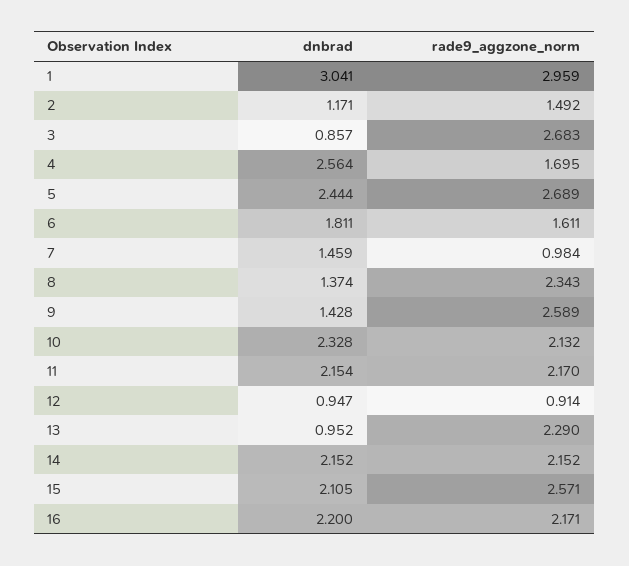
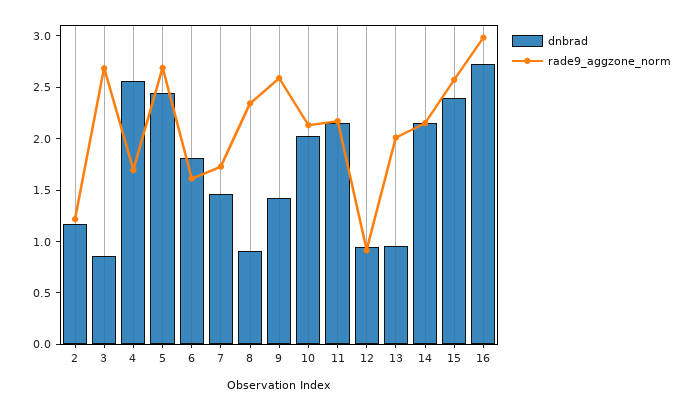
dnbrad, 1: 3.041 -> none
rade9_aggzone_norm, 1: 2.959 -> none
rade9_aggzone_norm, 2: 1.492 -> 1.2
rade9_aggzone_norm, 7: 0.984 -> 1.7
dnbrad, 8: 1.374 -> 0.9
dnbrad, 10: 2.328 -> 2
rade9_aggzone_norm, 13: 2.29 -> 2
dnbrad, 15: 2.105 -> 2.4
dnbrad, 16: 2.2 -> 2.7
rade9_aggzone_norm, 16: 2.171 -> 3

